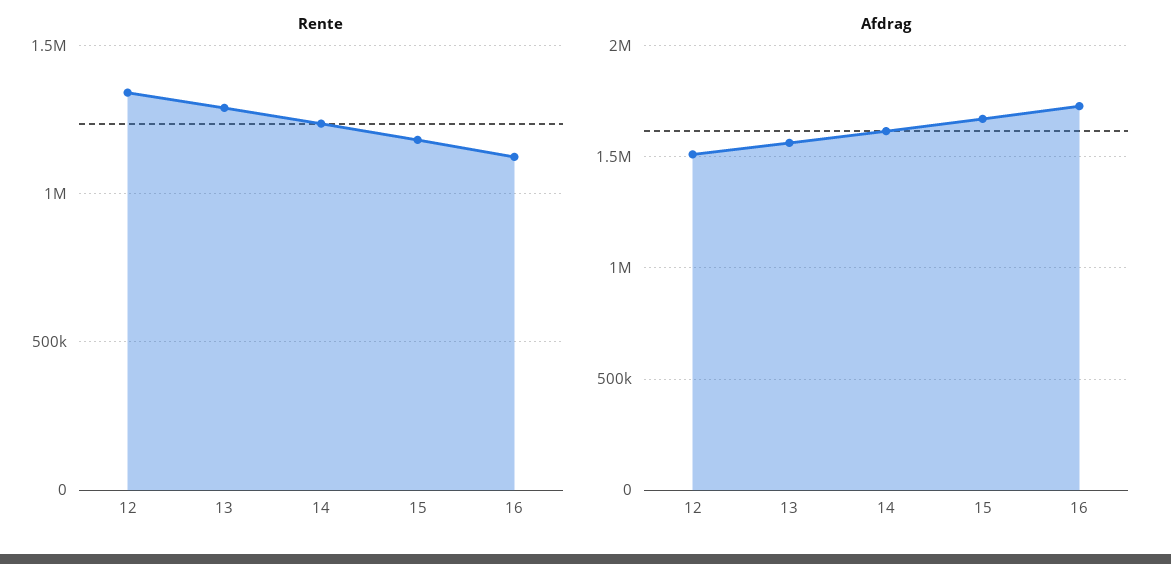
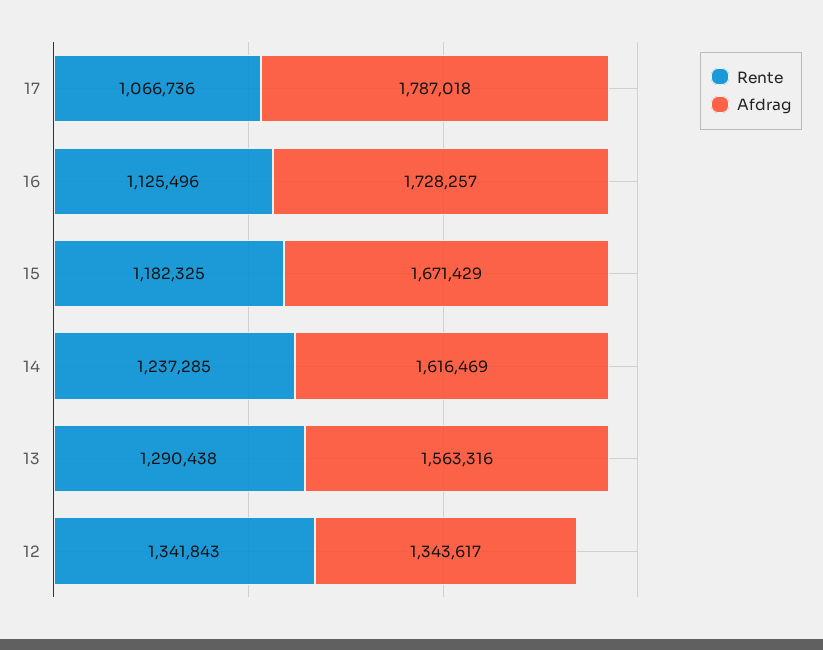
Afdrag, 12: 1500000 -> 1343617
Rente, 17: none -> 1066736
Afdrag, 17: none -> 1787018

